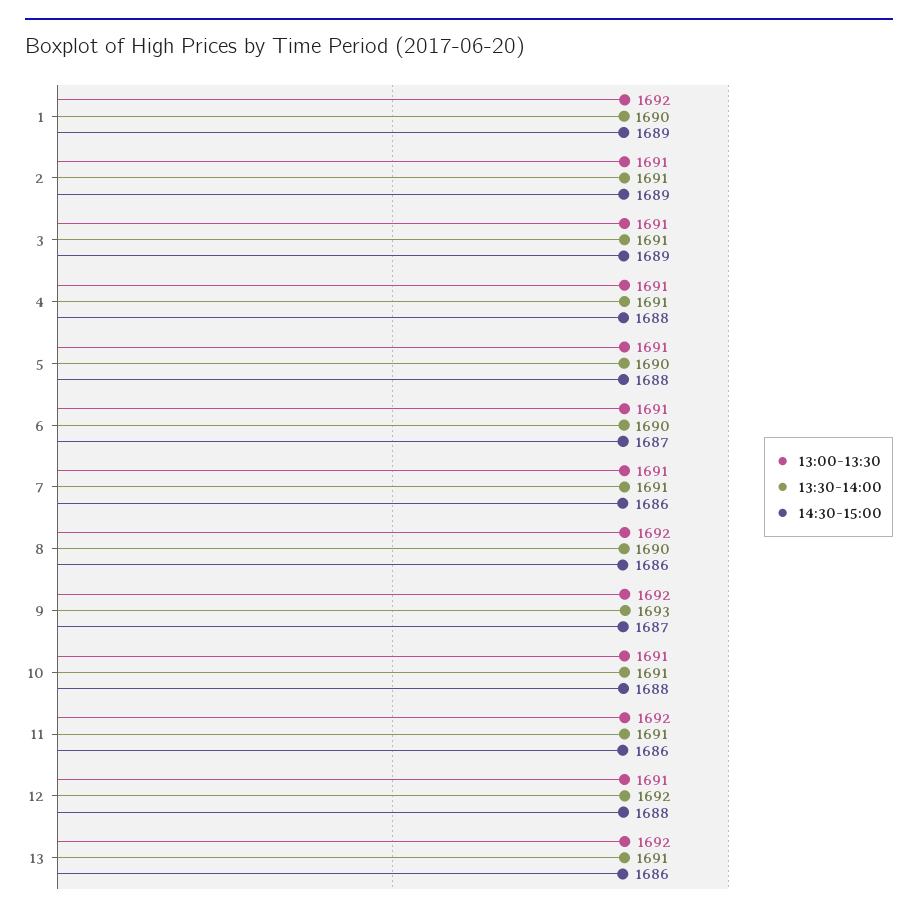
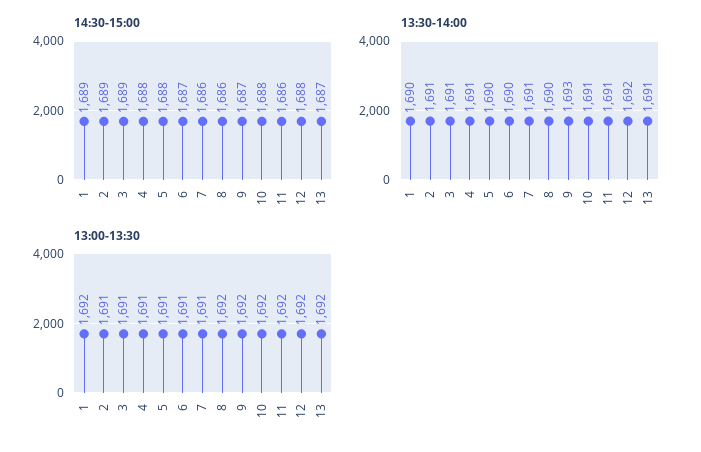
13:00-13:30, 10: 1691 -> 1692
13:00-13:30, 12: 1691 -> 1692
14:30-15:00, 13: 1686 -> 1687

